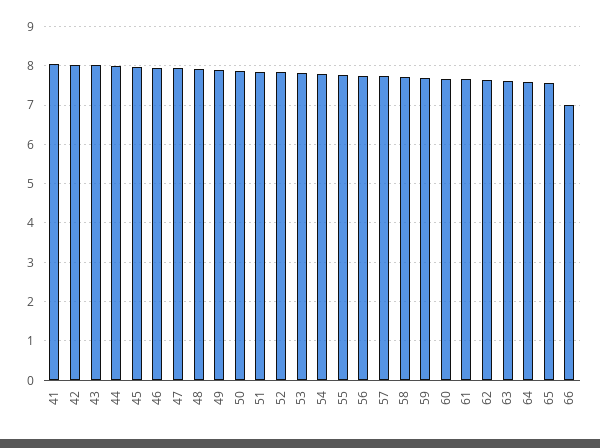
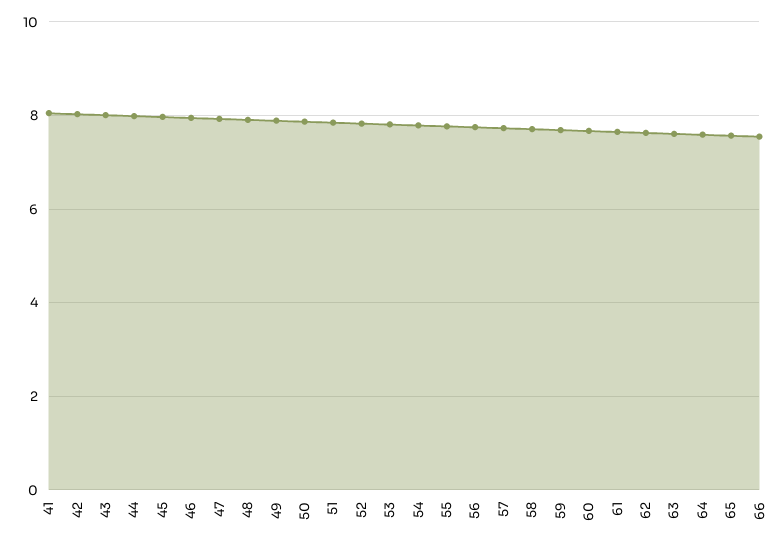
66: 7 -> 7.6

